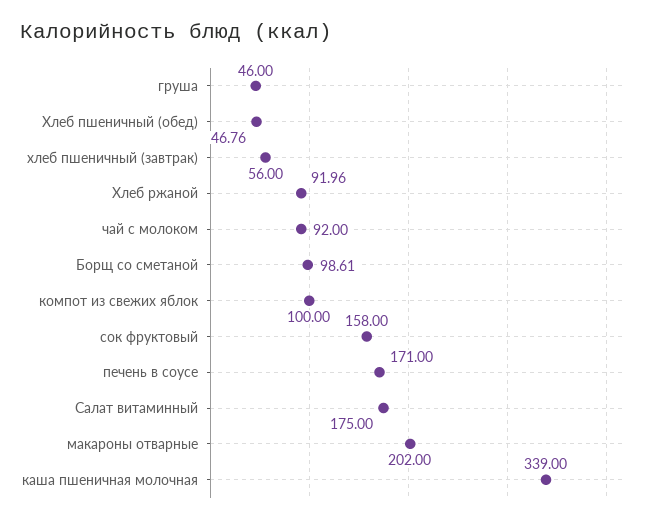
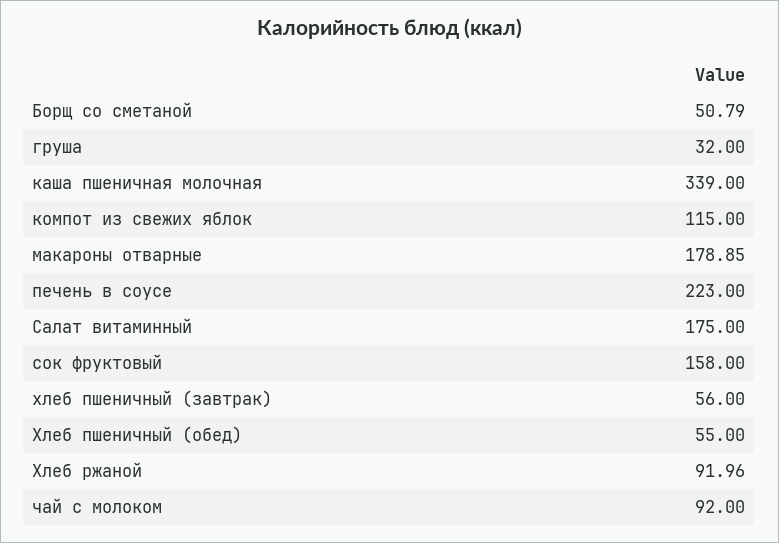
груша: 46 -> 32
Хлеб пшеничный (обед): 46.76 -> 55
Борщ со сметаной: 98.61 -> 50.79
компот из свежих яблок: 100 -> 115
печень в соусе: 171 -> 223
макароны отварные: 202 -> 178.85

